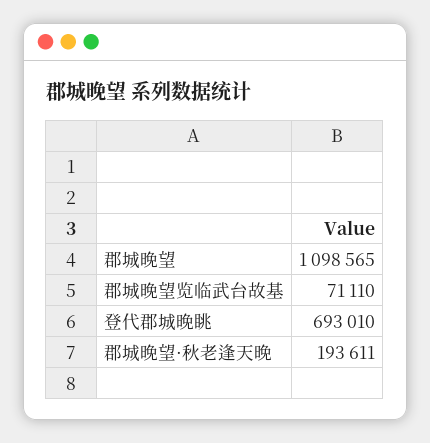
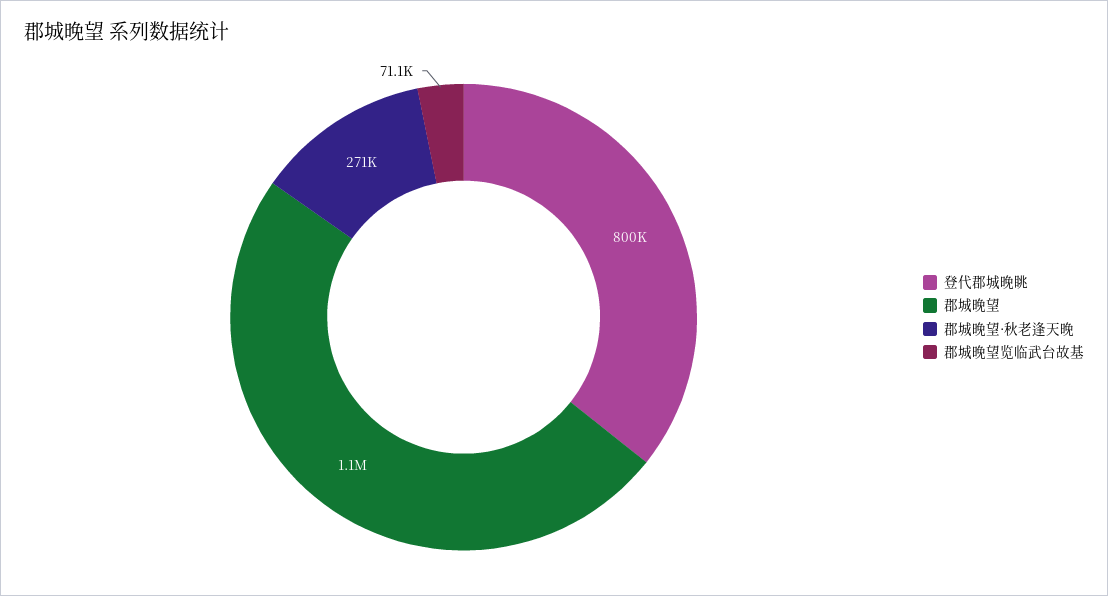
登代郡城晚眺: 693010 -> 800000
郡城晚望·秋老逢天晚: 193611 -> 271000

